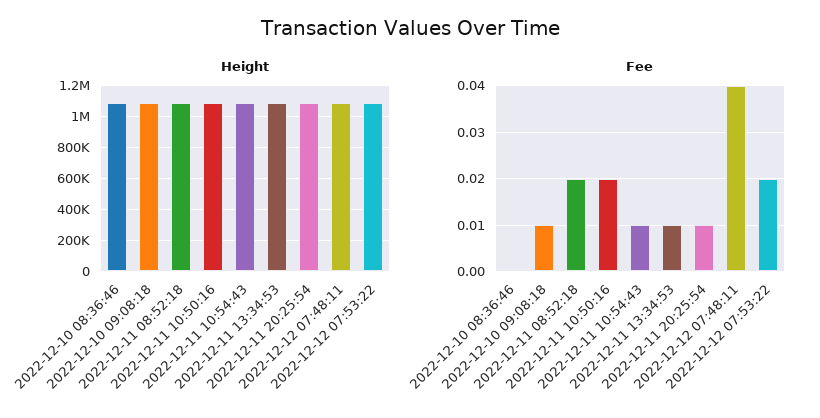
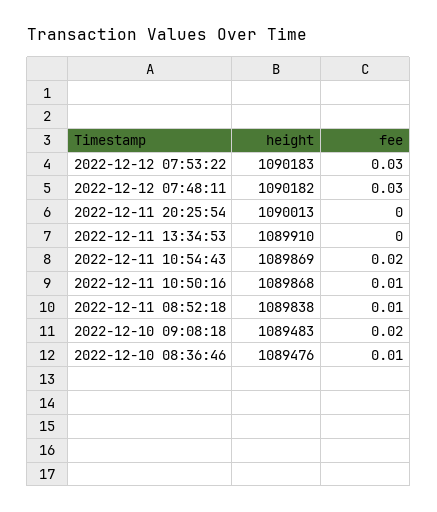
Fee, 2022-12-10 08:36:46: 0 -> 0.01
Fee, 2022-12-10 09:08:18: 0.01 -> 0.02
Fee, 2022-12-11 08:52:18: 0.02 -> 0.01
Fee, 2022-12-11 10:50:16: 0.02 -> 0.01
Fee, 2022-12-11 10:54:43: 0.01 -> 0.02
Fee, 2022-12-11 13:34:53: 0.01 -> 0
Fee, 2022-12-11 20:25:54: 0.01 -> 0
Fee, 2022-12-12 07:48:11: 0.04 -> 0.03
Fee, 2022-12-12 07:53:22: 0.02 -> 0.03

